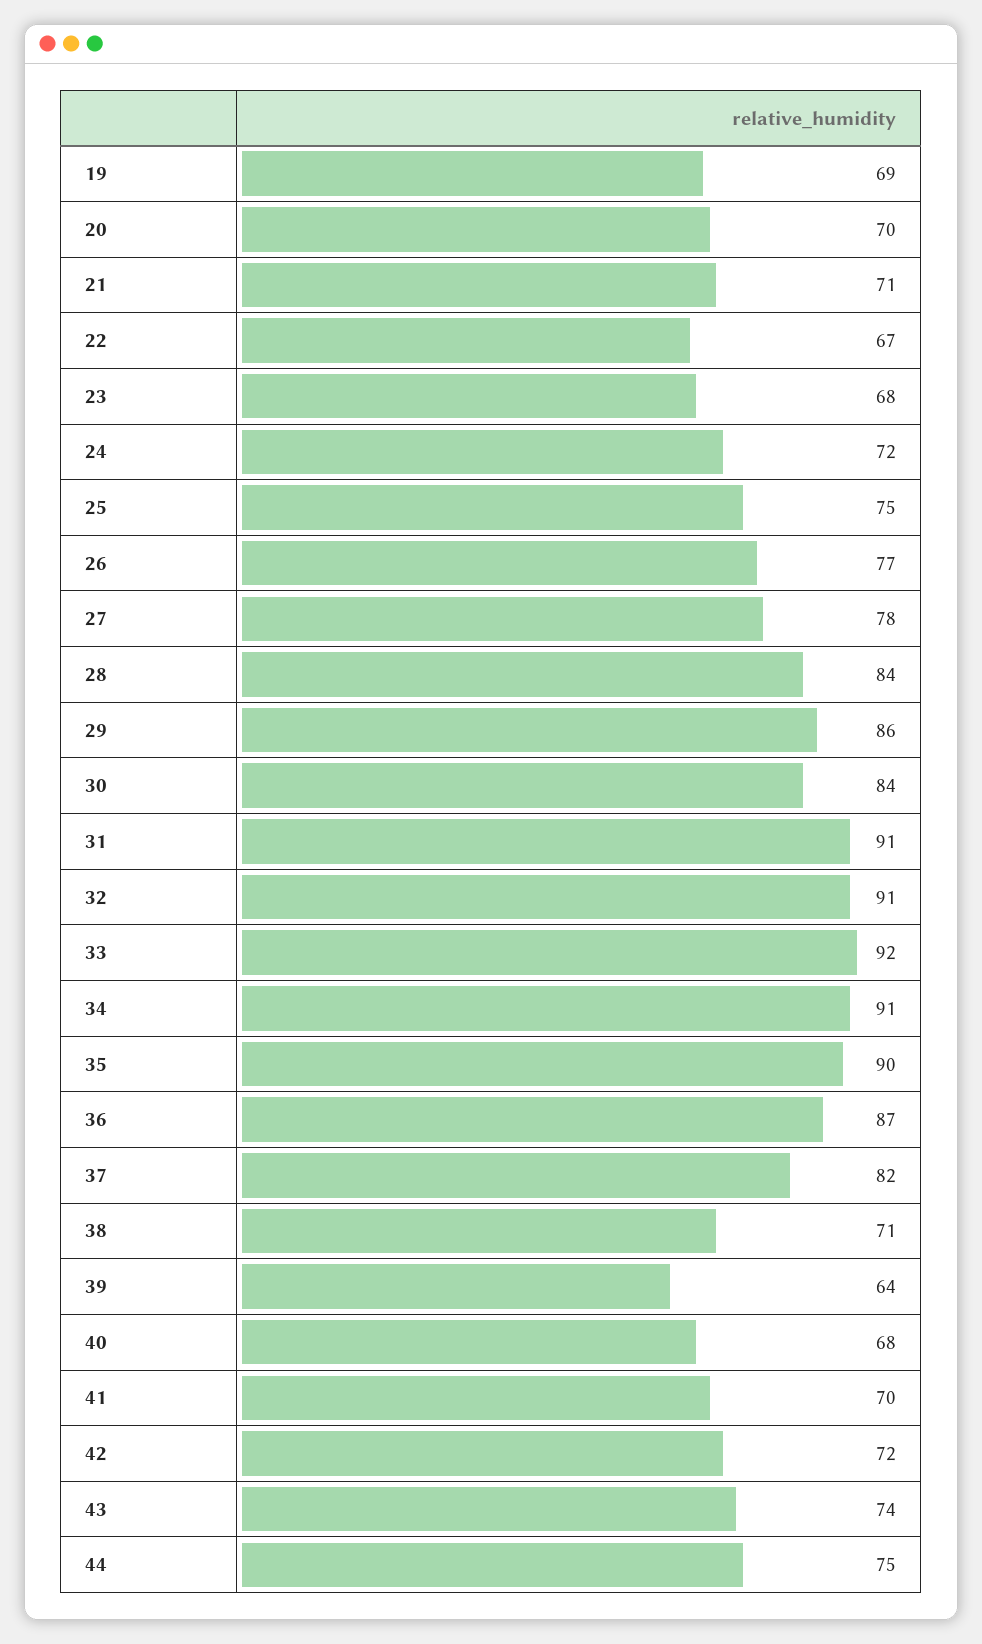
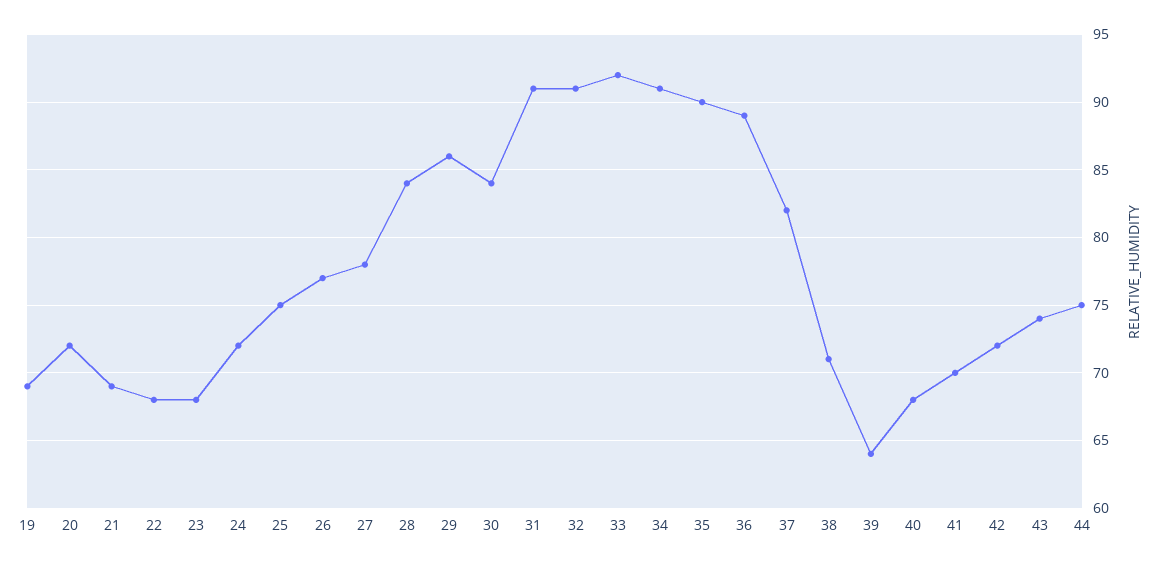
20: 70 -> 72
21: 71 -> 69
22: 67 -> 68
36: 87 -> 89

